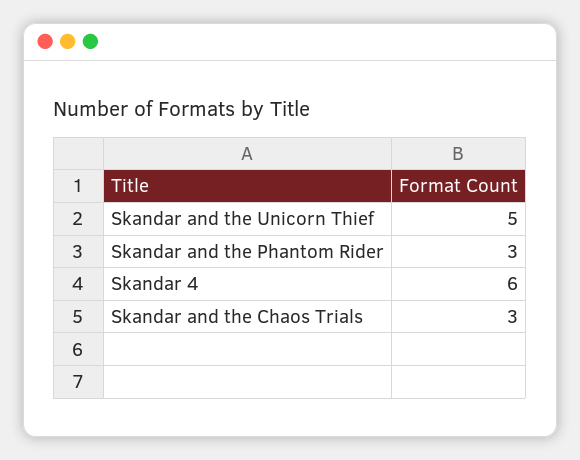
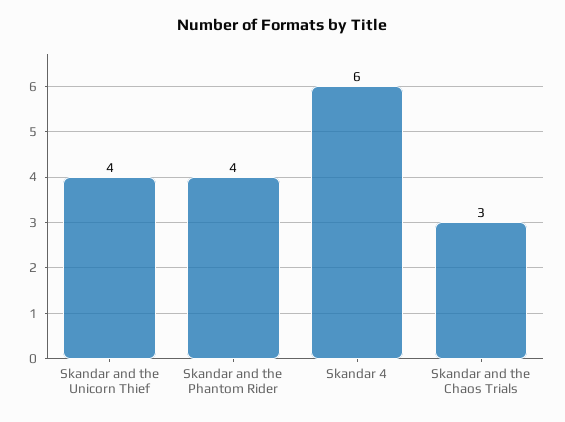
Skandar and the Unicorn Thief: 5 -> 4
Skandar and the Phantom Rider: 3 -> 4

